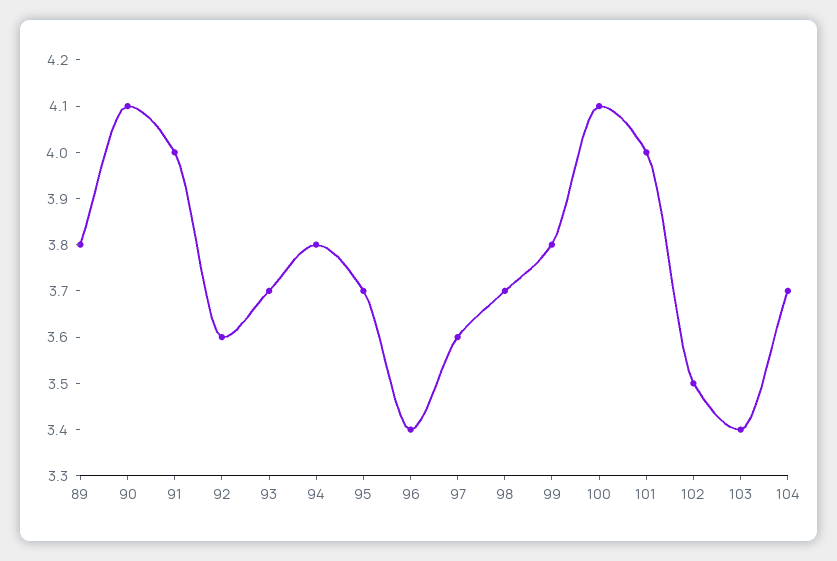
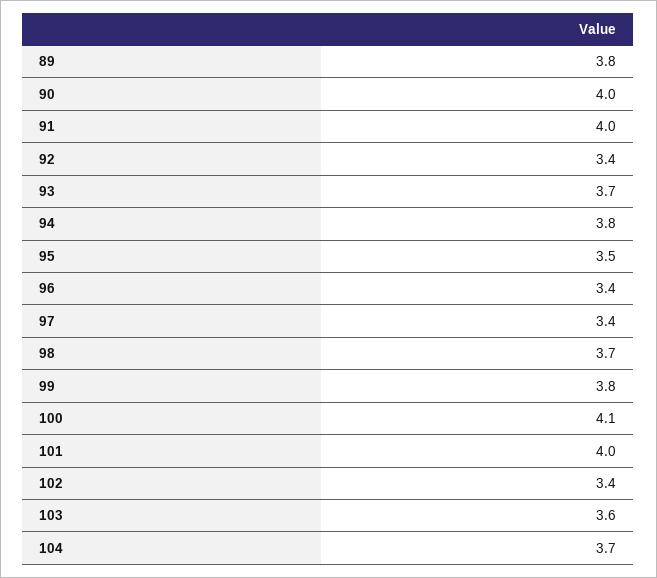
90: 4.1 -> 4
92: 3.6 -> 3.4
95: 3.7 -> 3.5
97: 3.6 -> 3.4
102: 3.5 -> 3.4
103: 3.4 -> 3.6

